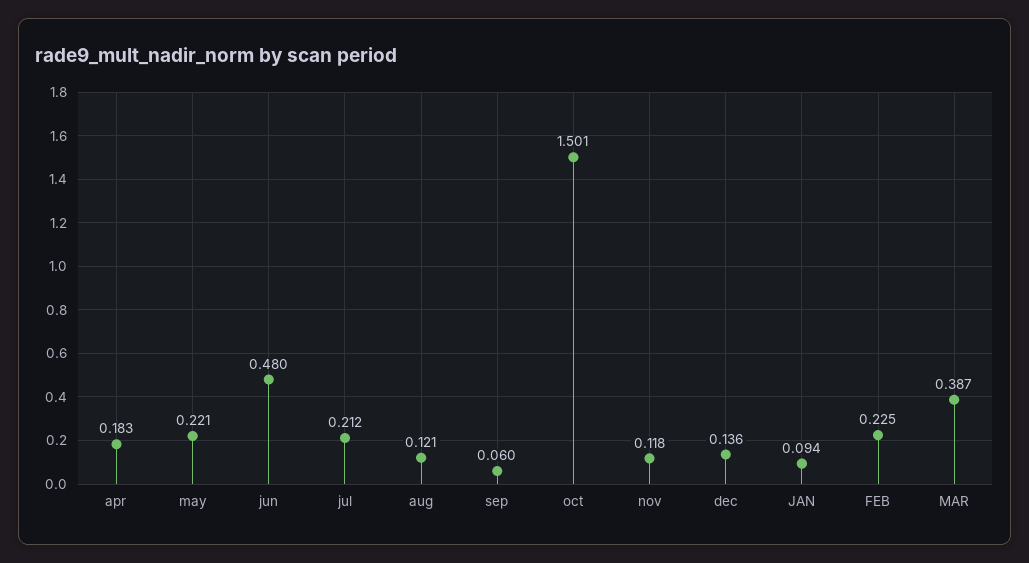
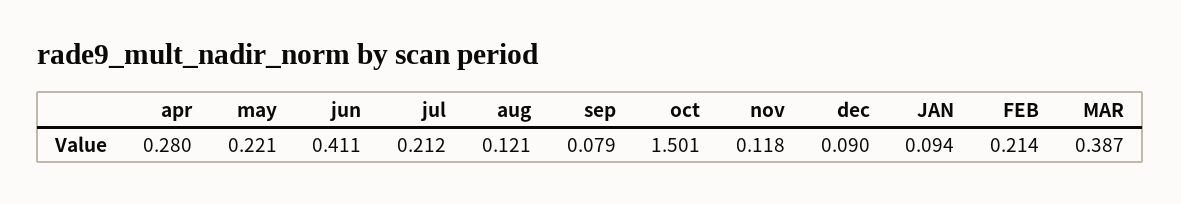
apr: 0.183 -> 0.28
jun: 0.48 -> 0.411
sep: 0.06 -> 0.079
dec: 0.136 -> 0.09
FEB: 0.225 -> 0.214

